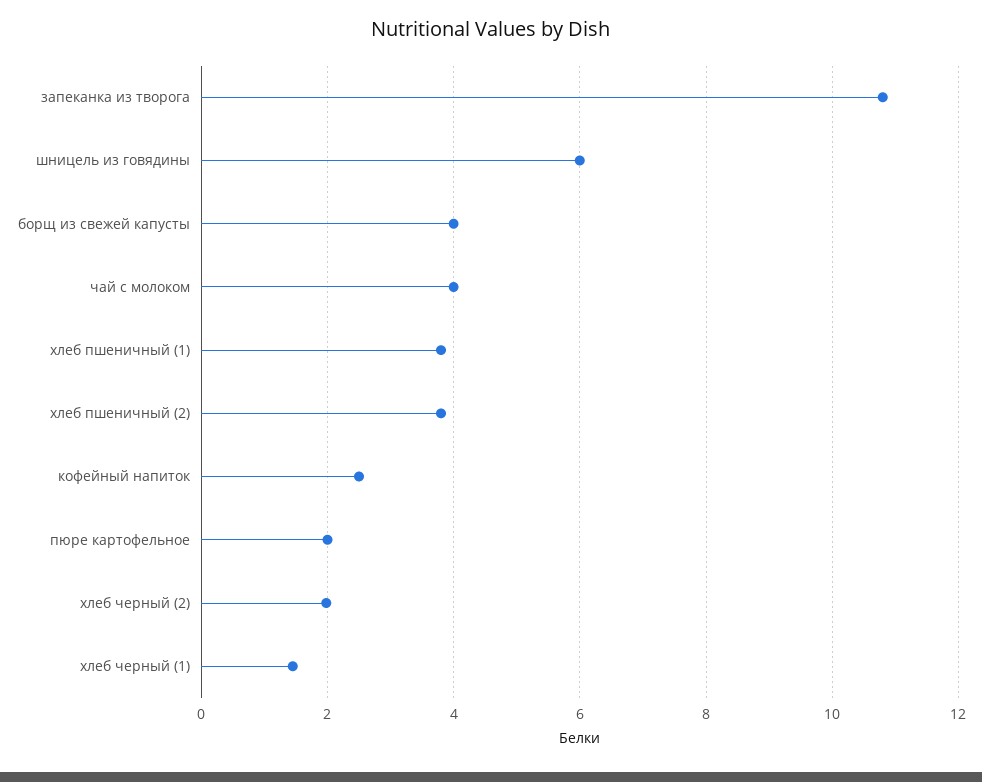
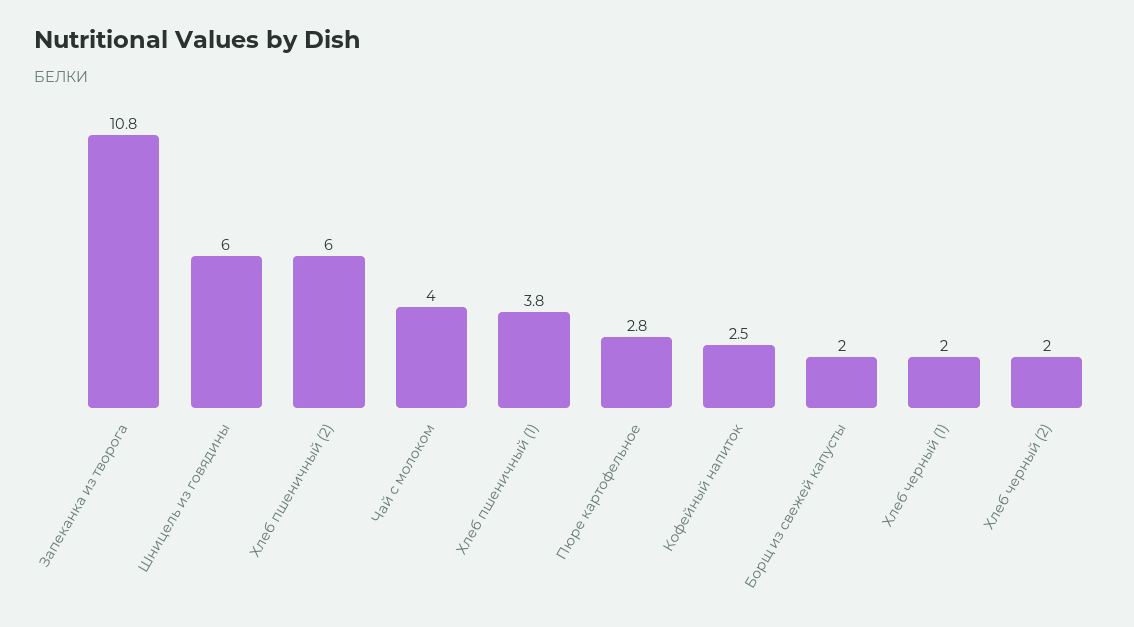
борщ из свежей капусты: 4 -> 2
хлеб пшеничный (2): 3.8 -> 6
пюре картофельное: 2 -> 2.8
хлеб черный (1): 1.4 -> 2

